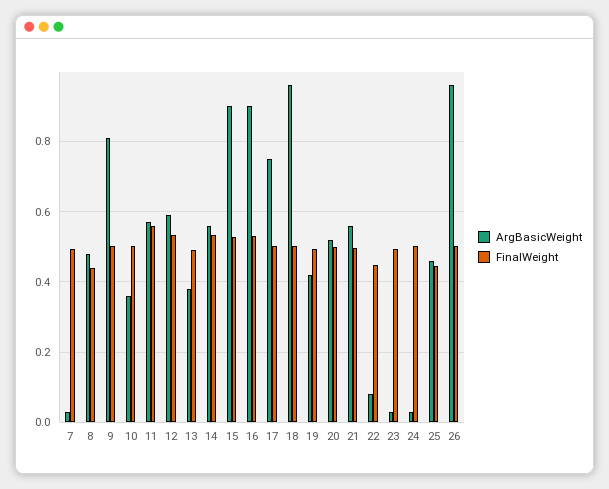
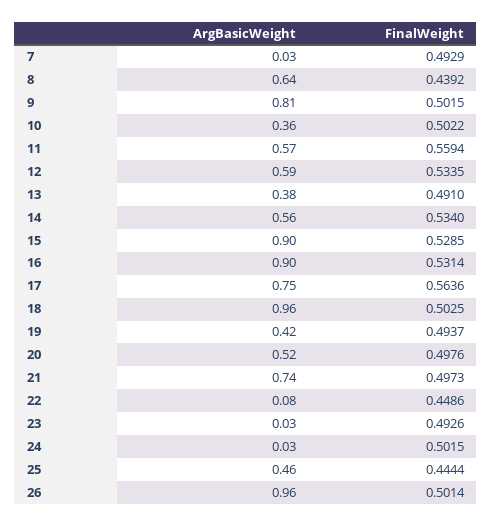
ArgBasicWeight, 8: 0.48 -> 0.64
FinalWeight, 17: 0.5 -> 0.5636
ArgBasicWeight, 21: 0.56 -> 0.74

